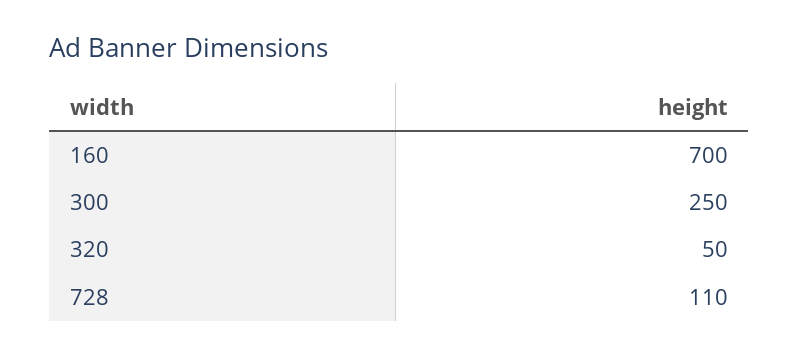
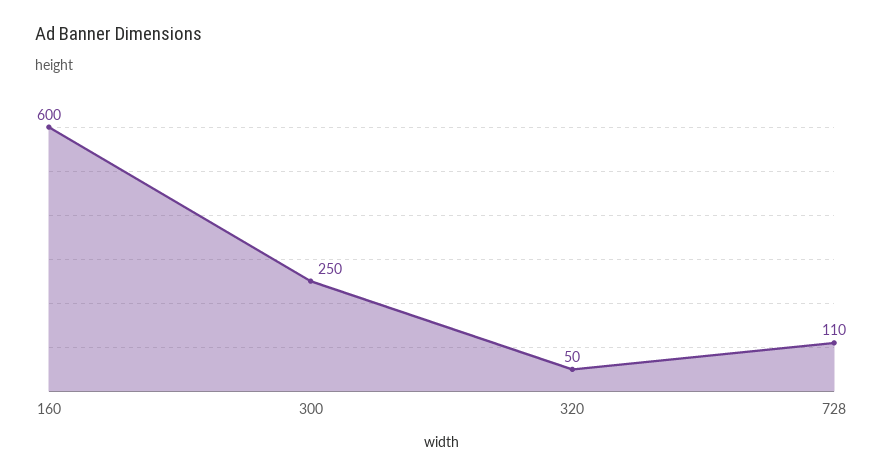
160: 700 -> 600

